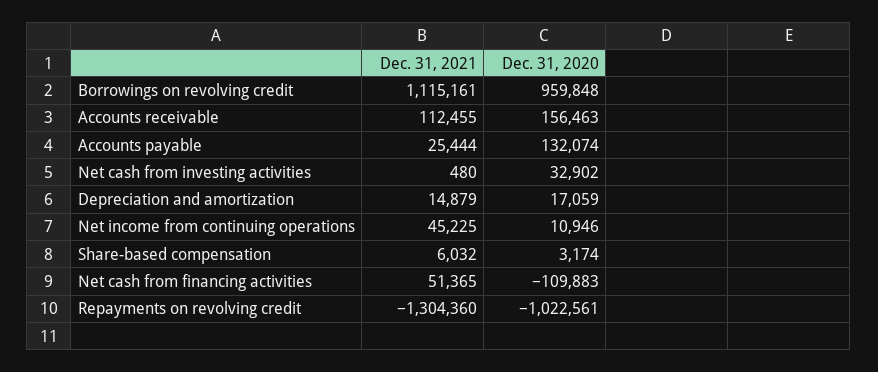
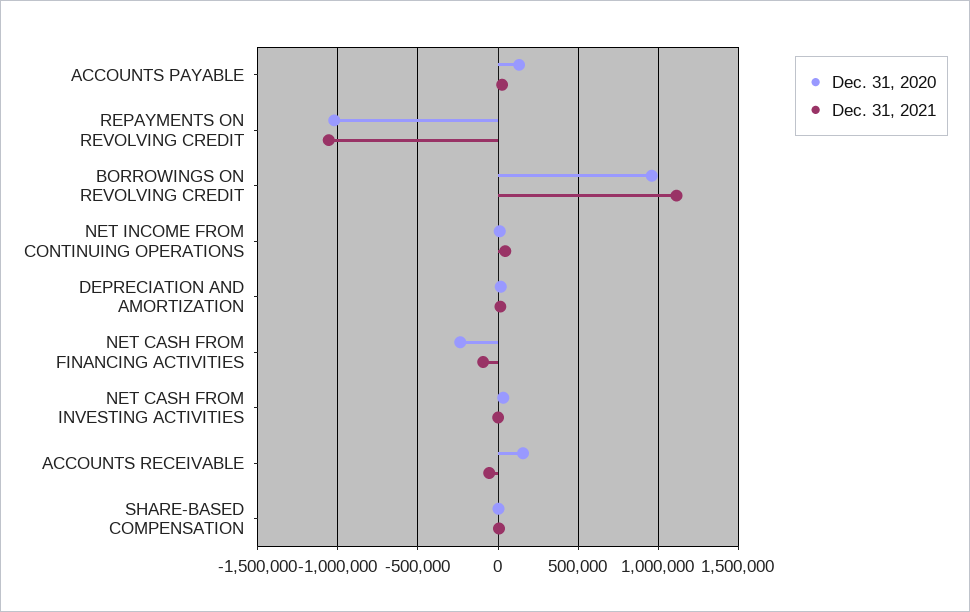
Dec. 31, 2021, Accounts receivable: 112455 -> -50000
Dec. 31, 2021, Net cash from financing activities: 51365 -> -100000
Dec. 31, 2020, Net cash from financing activities: -109883 -> -250000
Dec. 31, 2021, Repayments on revolving credit: -1304360 -> -1050000

